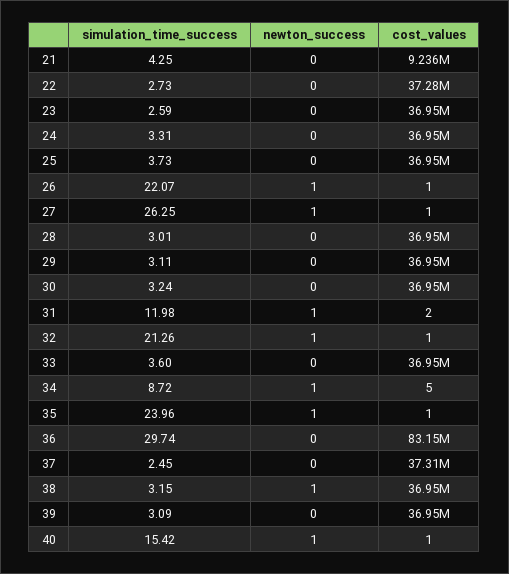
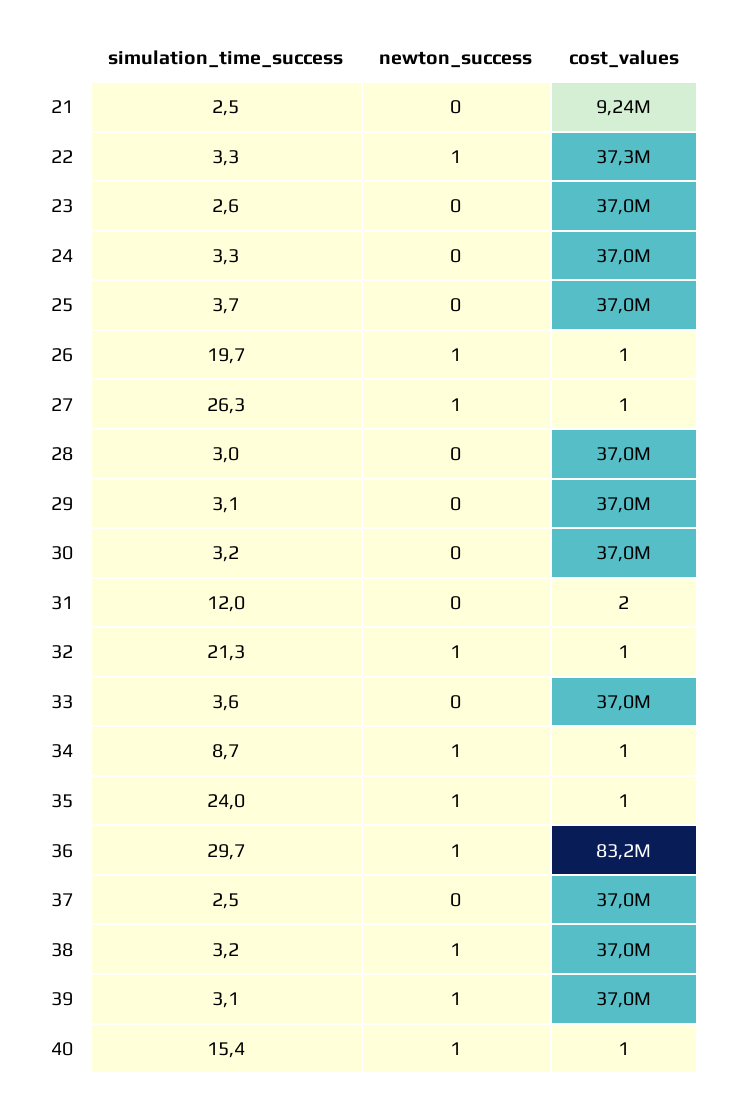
simulation_time_success, 21: 4.25 -> 2.5
simulation_time_success, 22: 2.73 -> 3.3
newton_success, 22: 0 -> 1
simulation_time_success, 26: 22.07 -> 19.7
newton_success, 31: 1 -> 0
cost_values, 34: 5 -> 1
newton_success, 36: 0 -> 1
cost_values, 37: 37310000 -> 37000000
newton_success, 39: 0 -> 1

